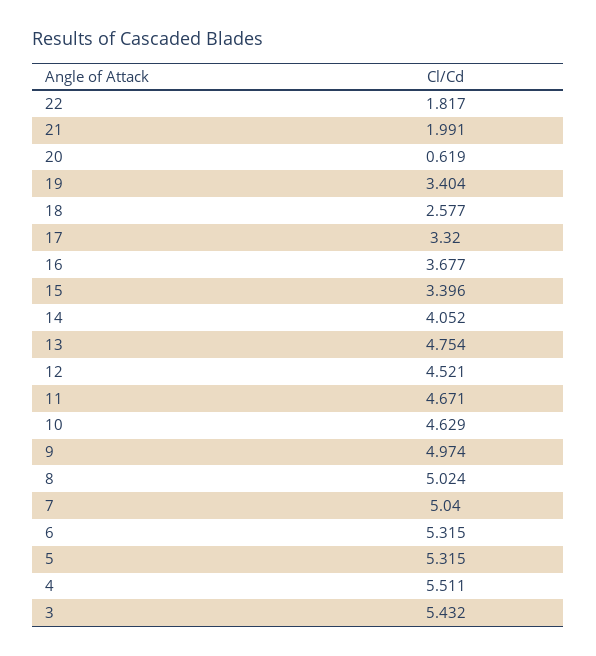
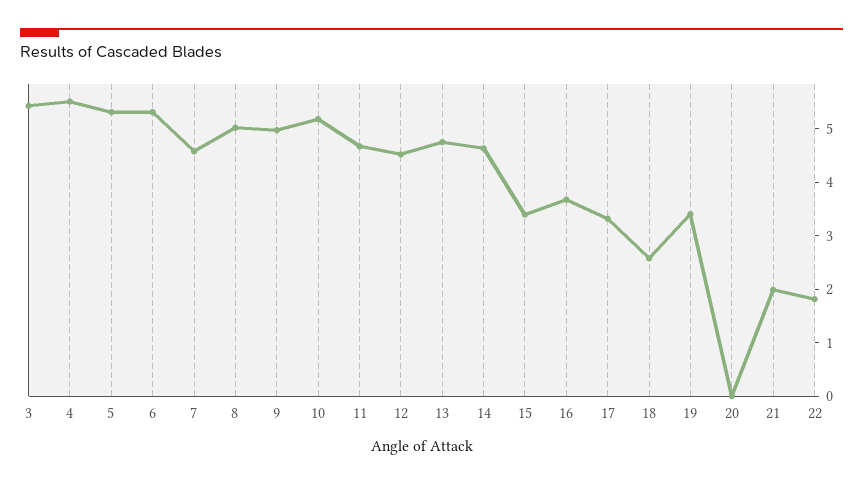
20: 0.619 -> 0
14: 4.052 -> 4.6
10: 4.629 -> 5.2
7: 5.04 -> 4.6

